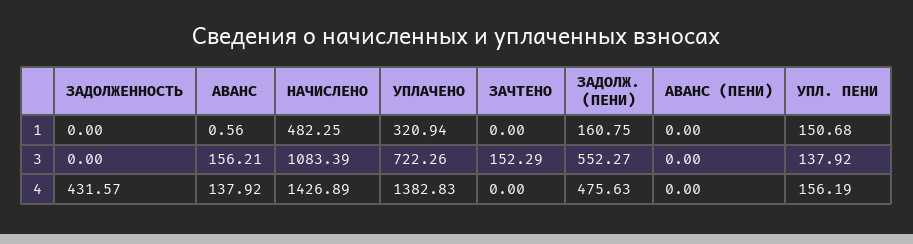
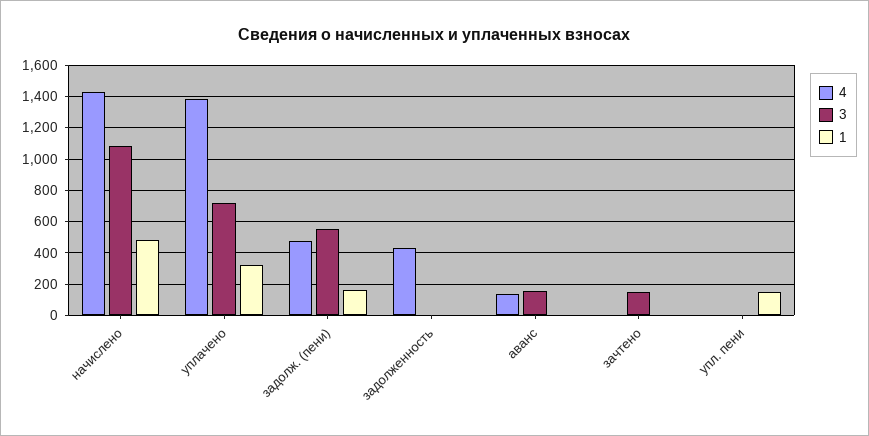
1, АВАНС (ПЕНИ): 0 -> none
3, АВАНС (ПЕНИ): 0 -> none
3, УПЛ. ПЕНИ: 137.92 -> 0
4, АВАНС (ПЕНИ): 0 -> none
4, УПЛ. ПЕНИ: 156.19 -> 0

